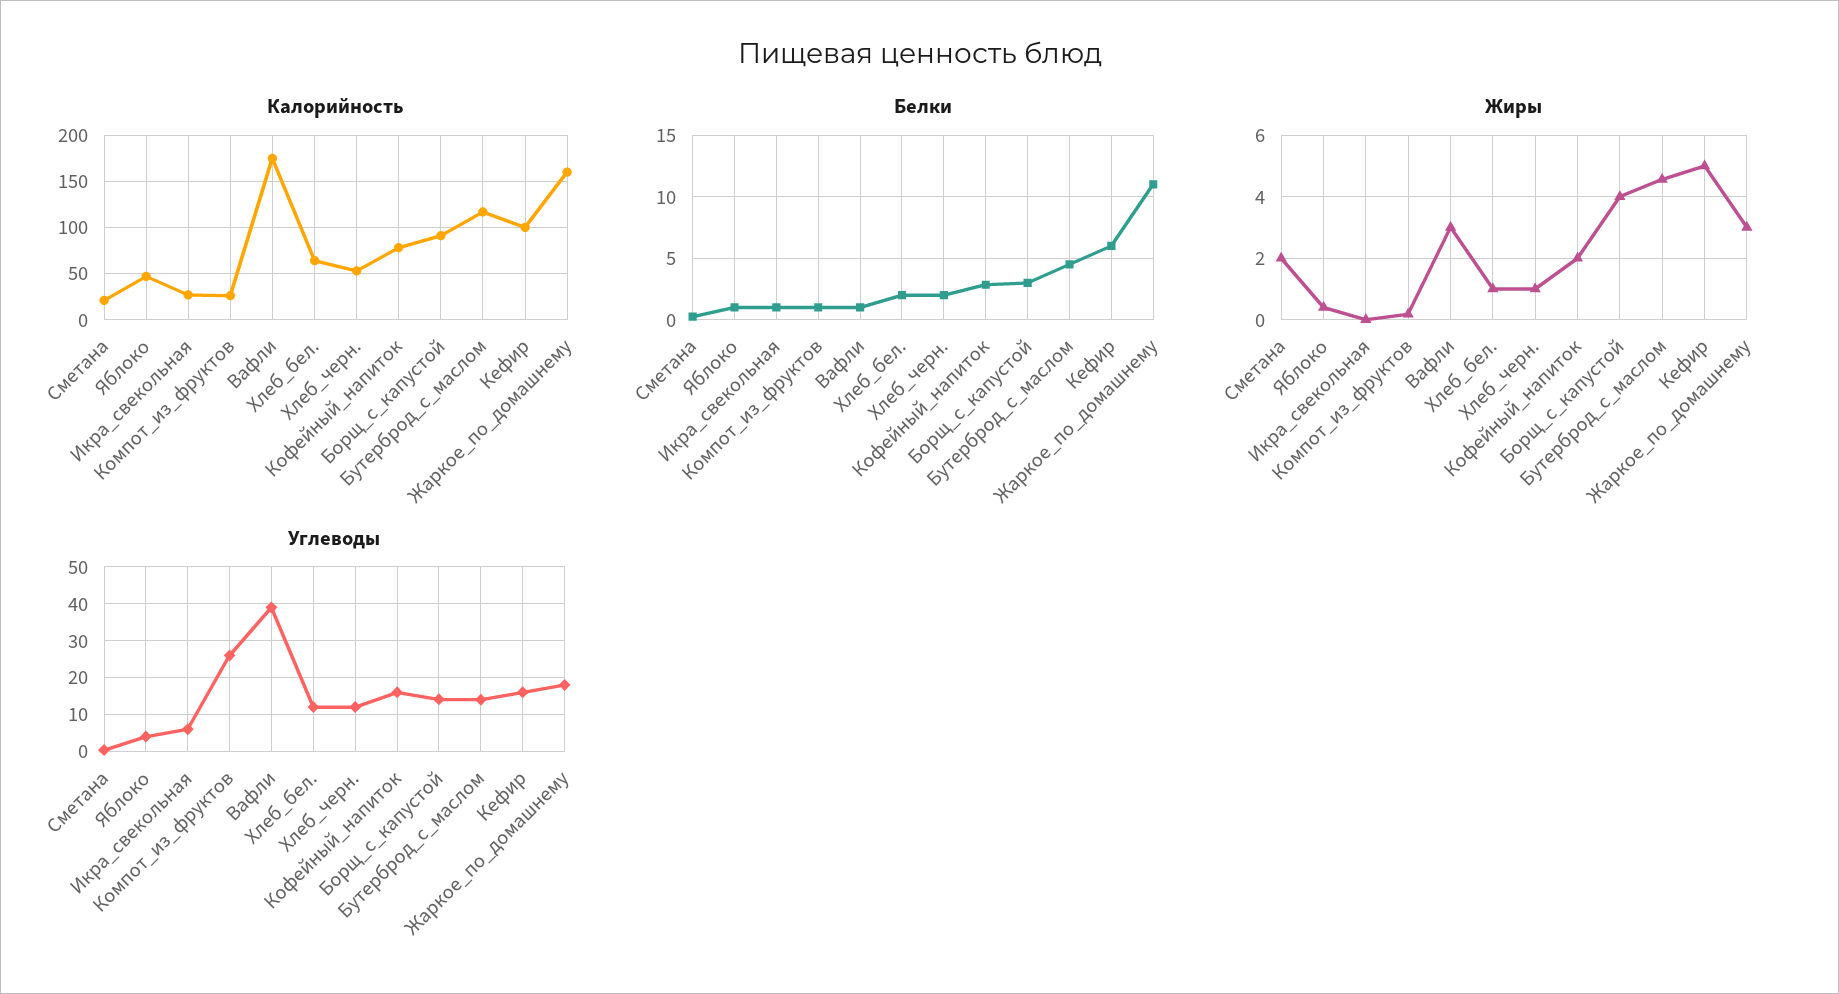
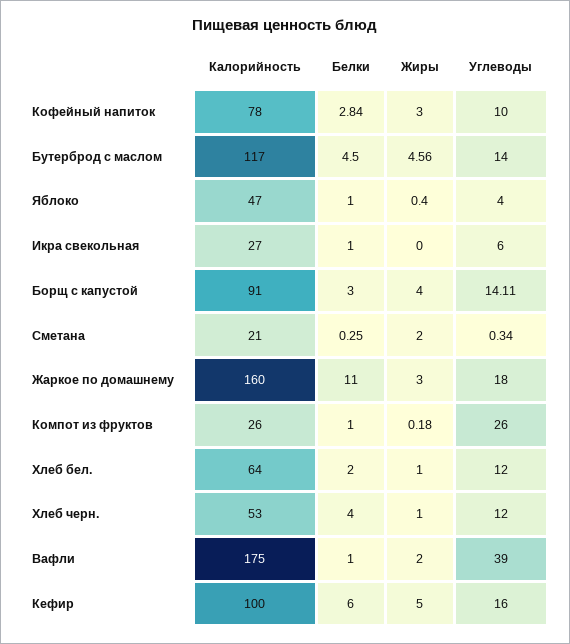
Белки, Хлеб_черн.: 2 -> 4
Жиры, Вафли: 3 -> 2
Жиры, Кофейный_напиток: 2 -> 3
Углеводы, Кофейный_напиток: 16 -> 10

